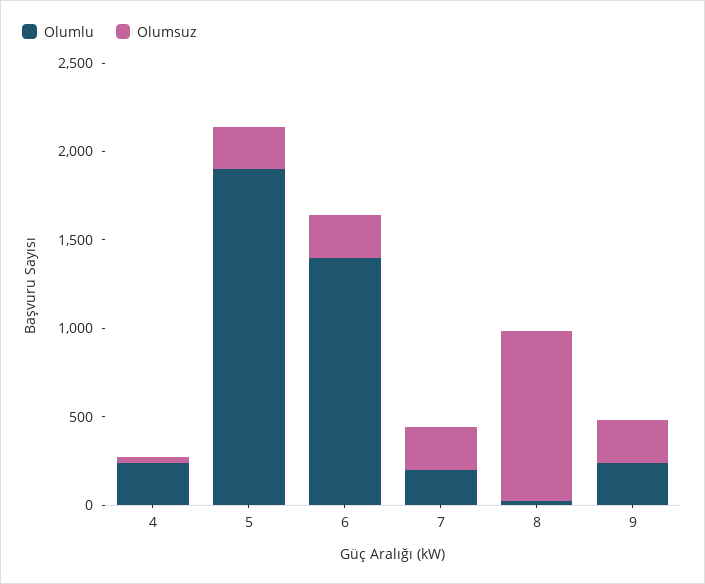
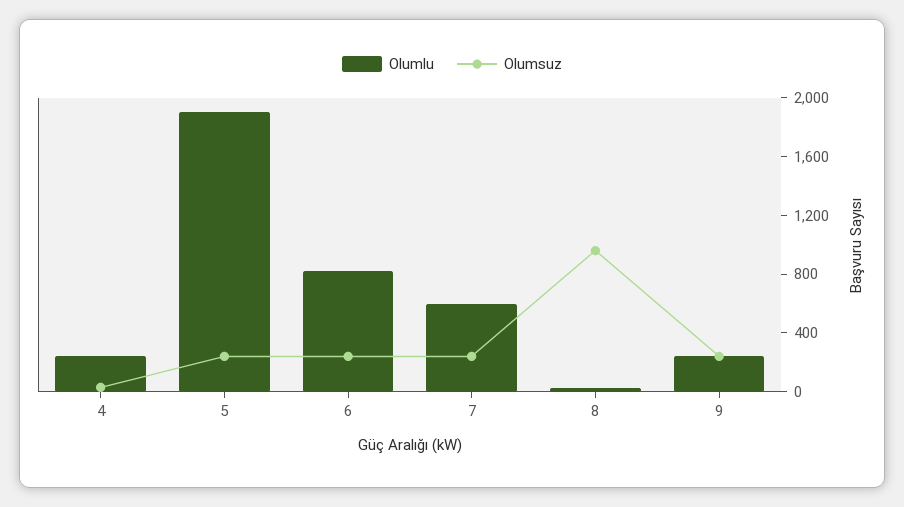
Olumlu, 6: 1400 -> 800
Olumlu, 7: 200 -> 600

